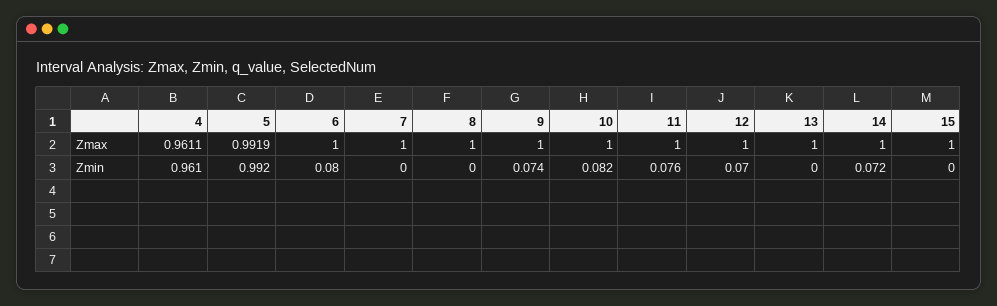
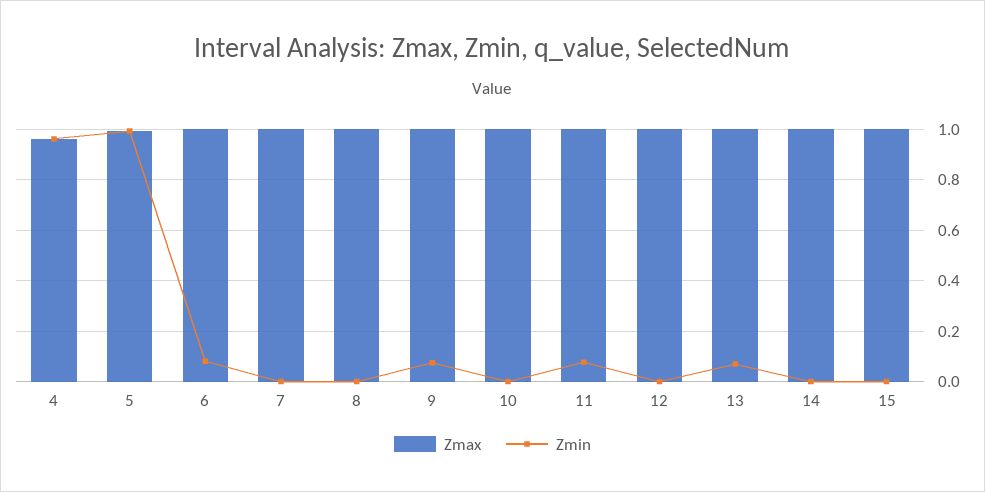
Zmin, 10: 0.082 -> 0
Zmin, 12: 0.07 -> 0
Zmin, 13: 0 -> 0.075
Zmin, 14: 0.072 -> 0

